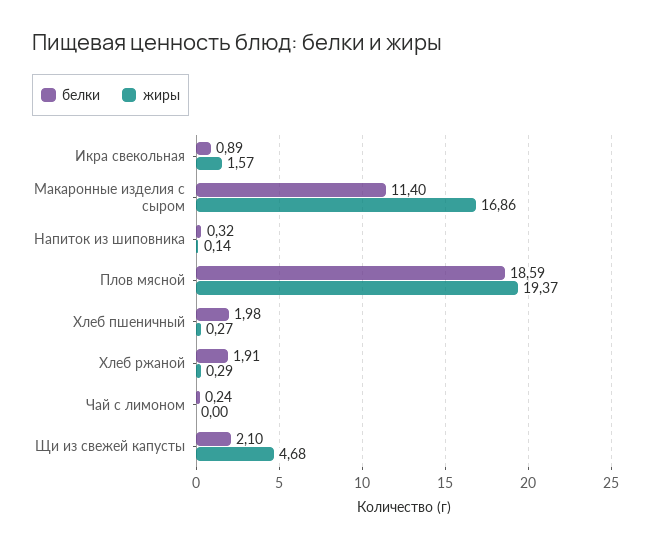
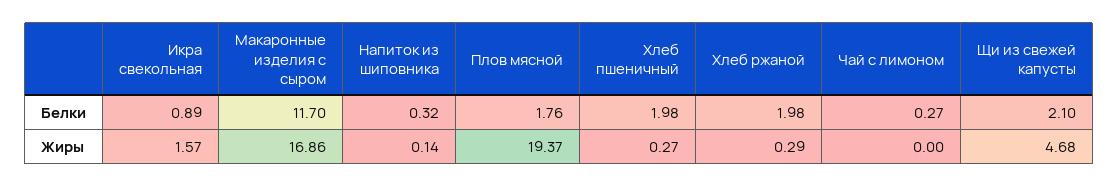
белки, Макаронные изделия с сыром: 11.4 -> 11.7
белки, Плов мясной: 18.59 -> 1.76
белки, Хлеб ржаной: 1.91 -> 1.98
белки, Чай с лимоном: 0.24 -> 0.27

